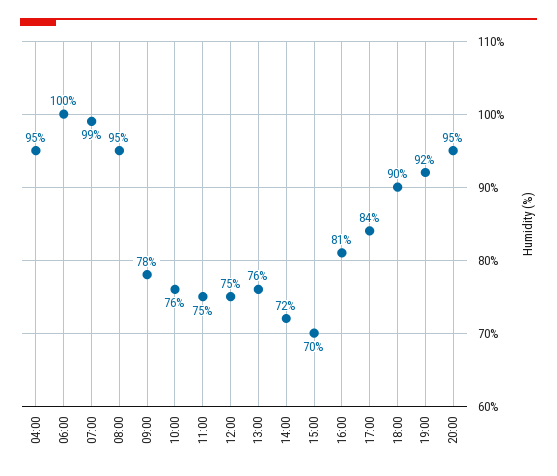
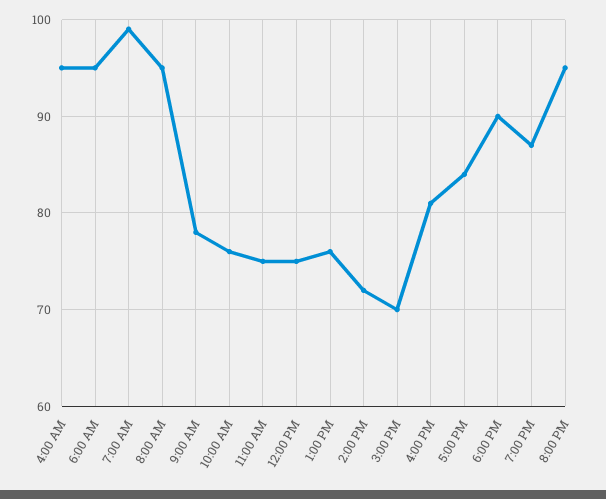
06:00: 100 -> 95
19:00: 92 -> 87

